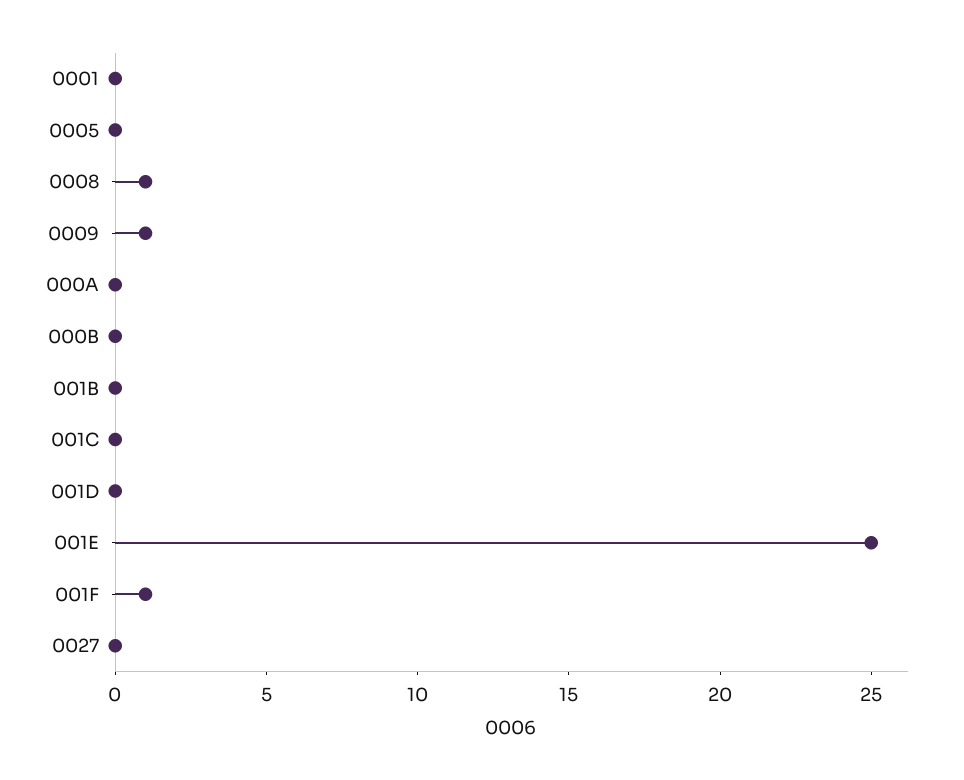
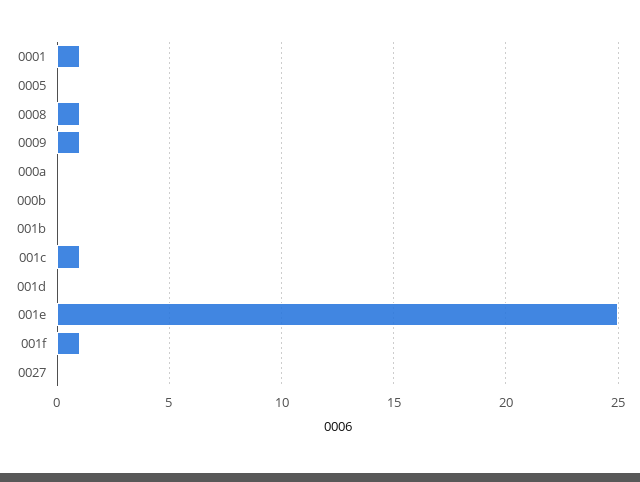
0001: 0 -> 1
001C: 0 -> 1

